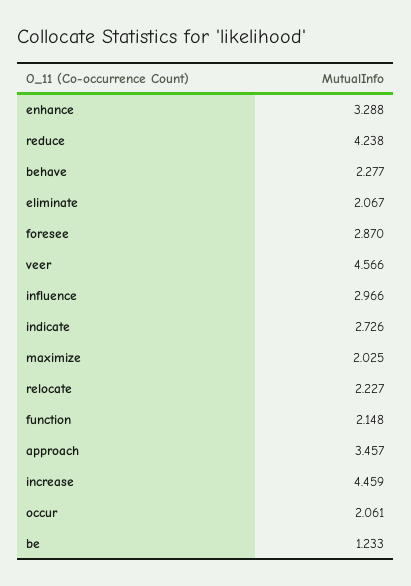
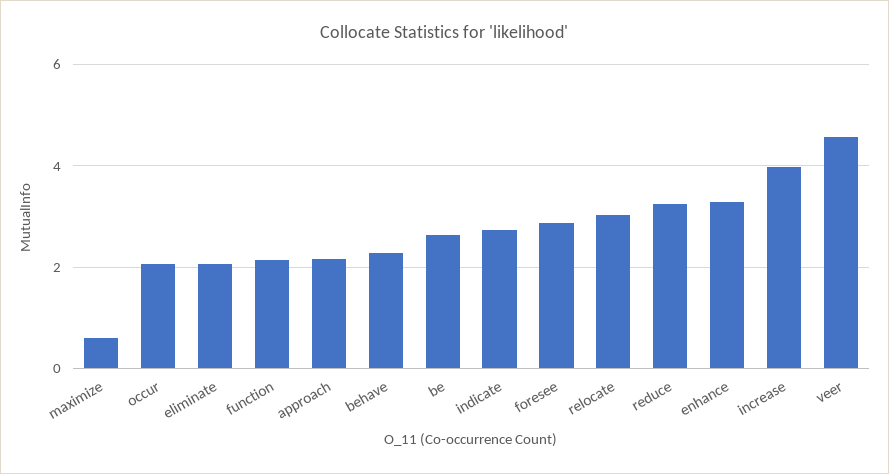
reduce: 4.238 -> 3.2
influence: 2.966 -> none
maximize: 2.025 -> 0.6
relocate: 2.227 -> 3
approach: 3.457 -> 2.2
increase: 4.459 -> 4
be: 1.233 -> 2.6

